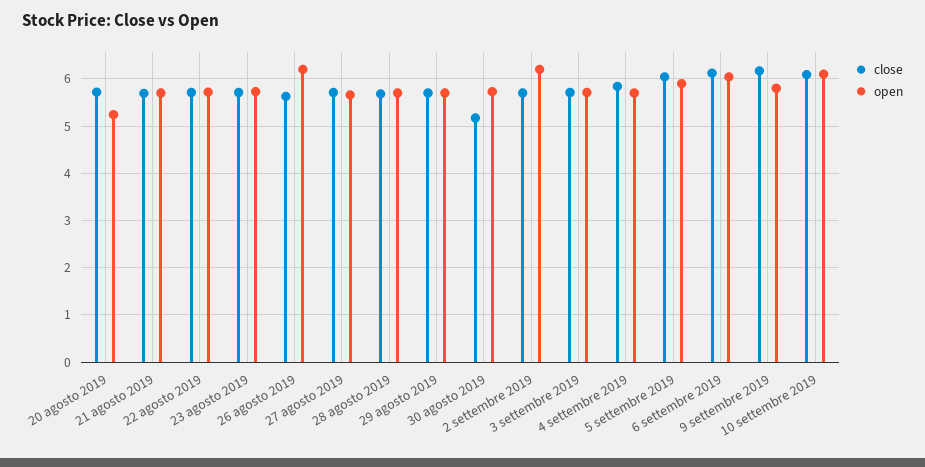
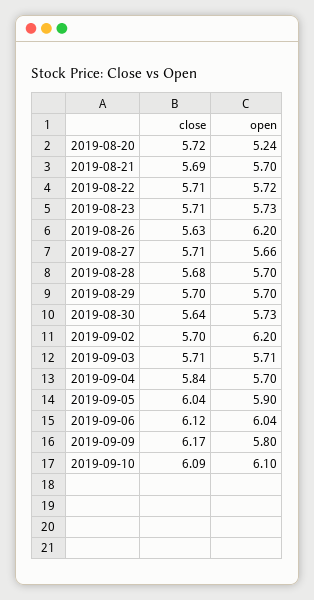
close, 30 agosto 2019: 5.2 -> 5.64

